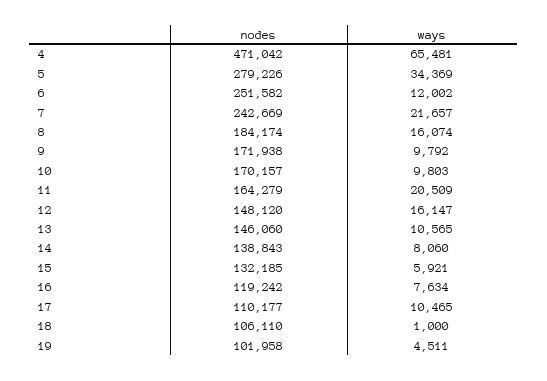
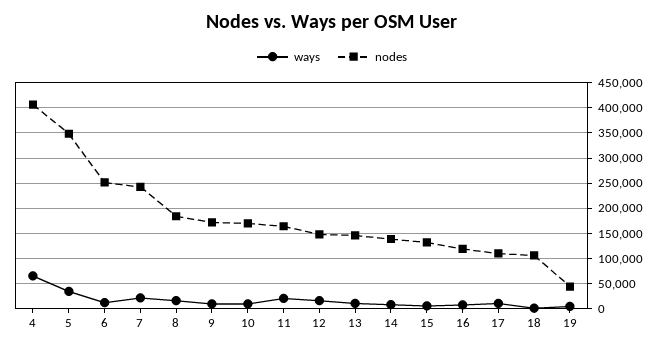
nodes, 4: 471042 -> 400000
nodes, 5: 279226 -> 350000
nodes, 19: 101958 -> 50000

